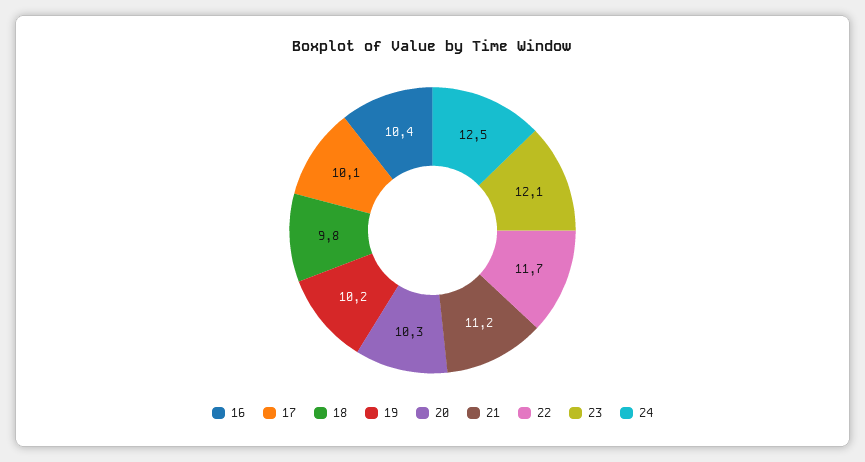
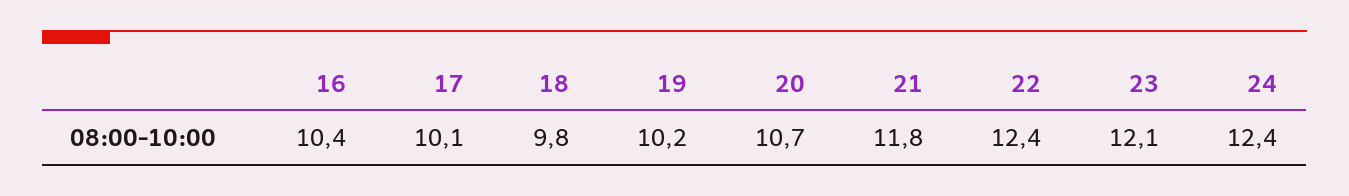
20: 10.3 -> 10.7
21: 11.2 -> 11.8
22: 11.7 -> 12.4
24: 12.5 -> 12.4

